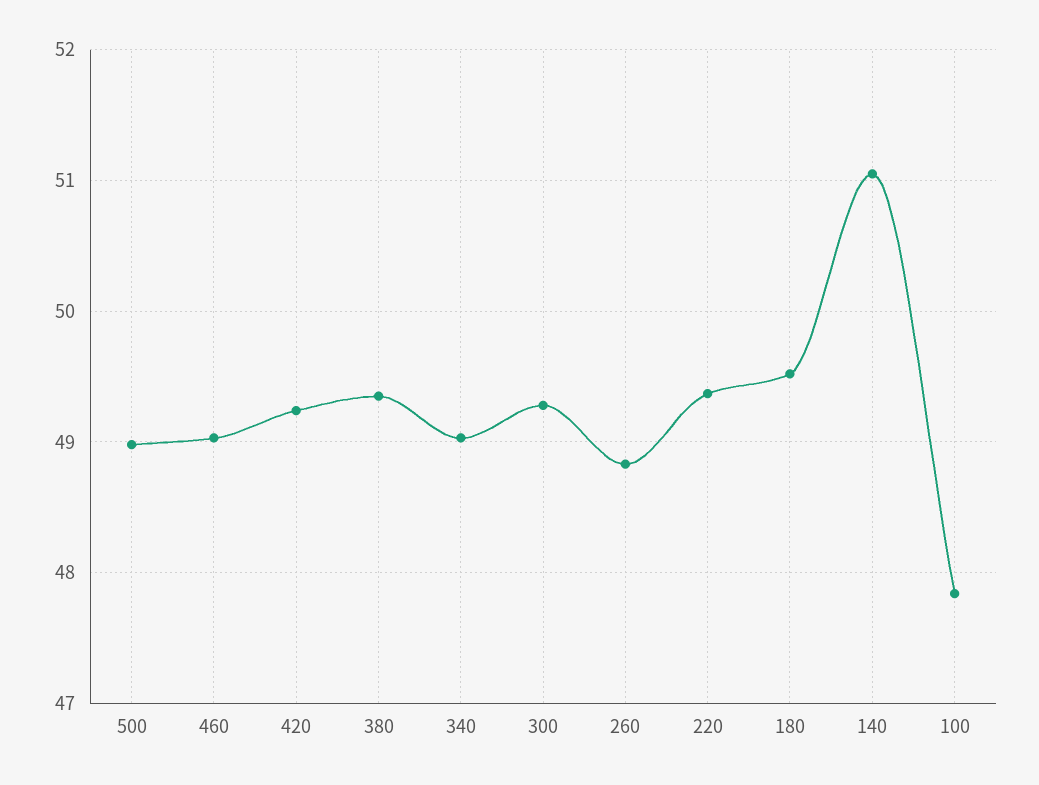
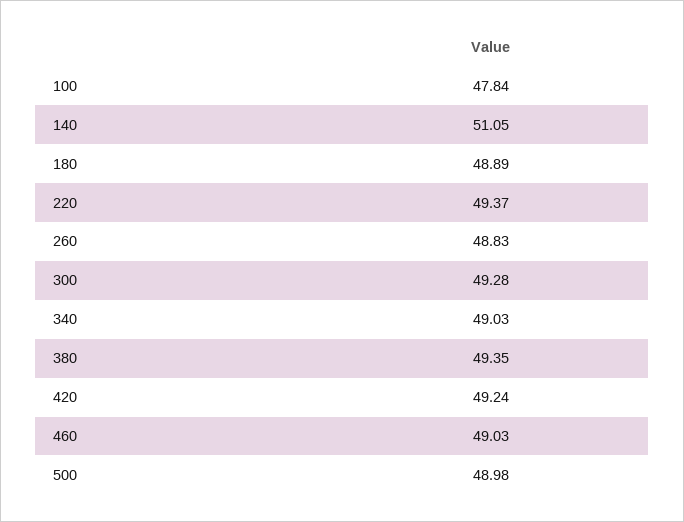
180: 49.5 -> 48.89

